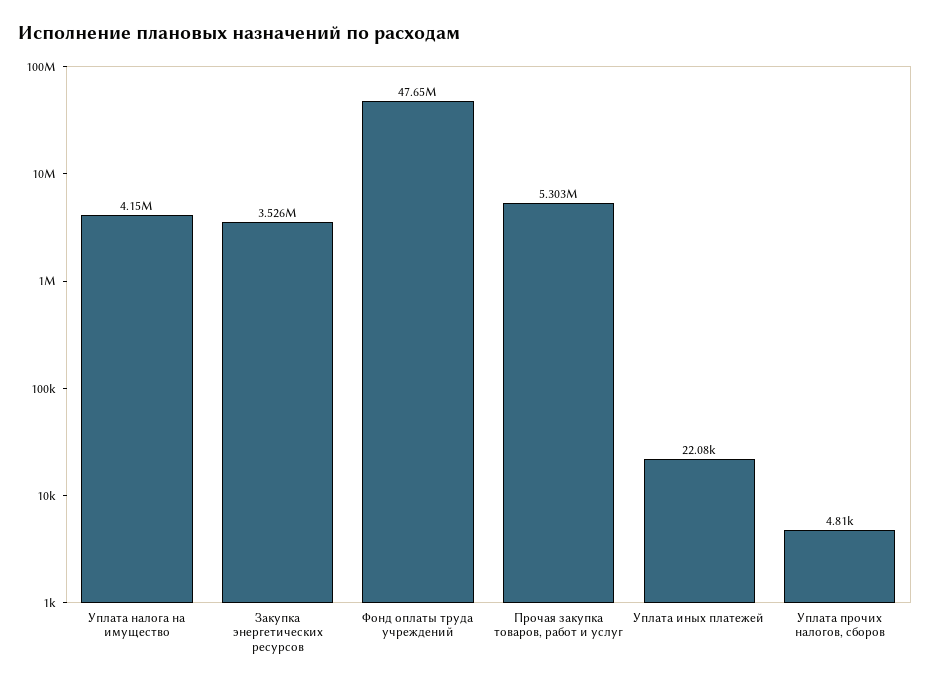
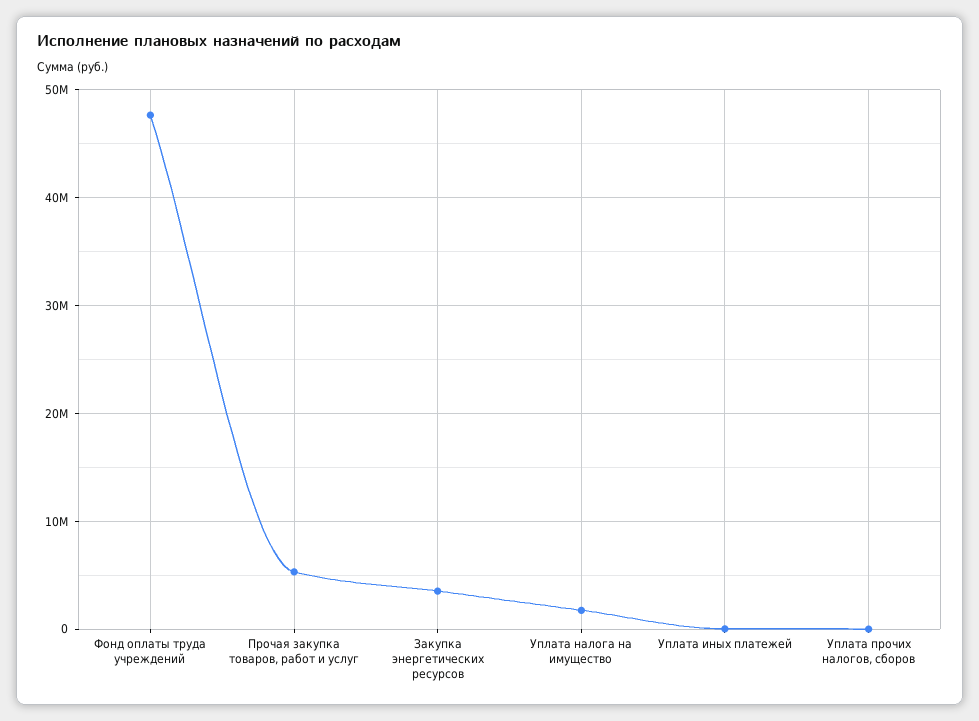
Уплата налога на имущество: 4150000 -> 2000000

